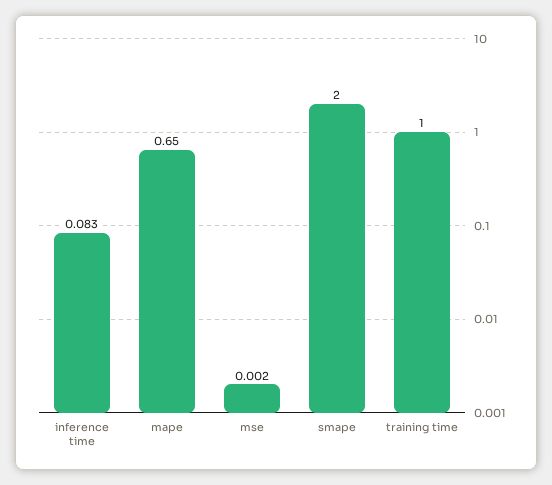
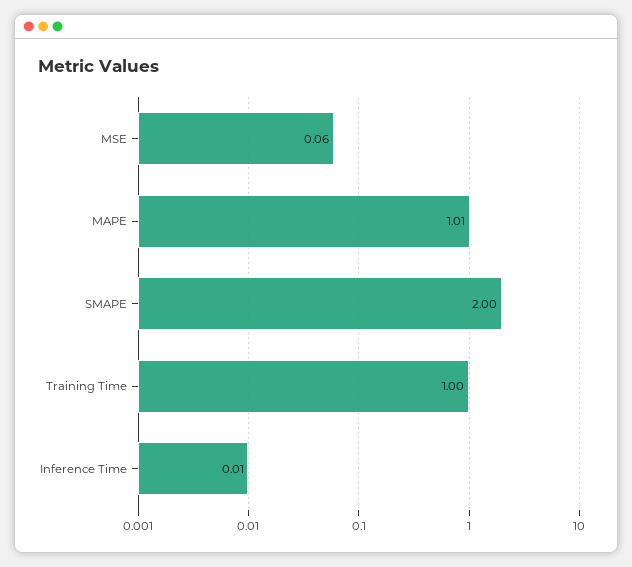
inference time: 0.083 -> 0.01
mape: 0.65 -> 1.01
mse: 0.002 -> 0.06

